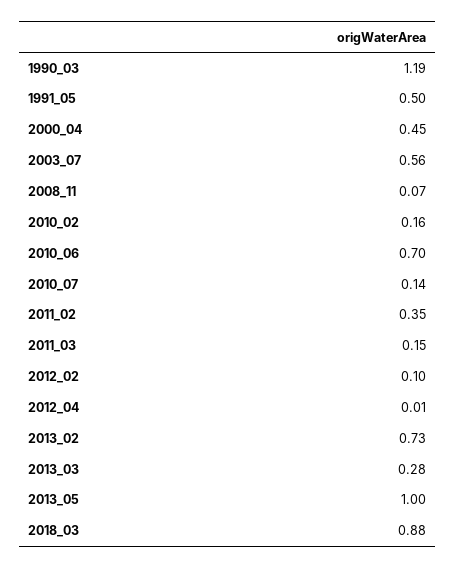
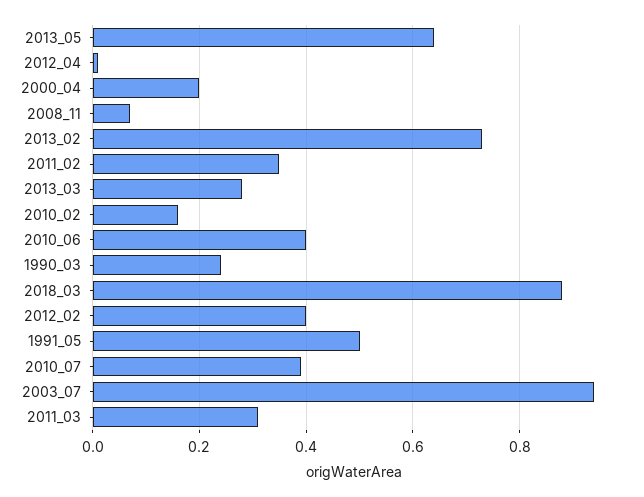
1990_03: 1.19 -> 0.25
2000_04: 0.45 -> 0.2
2003_07: 0.56 -> 0.95
2010_06: 0.7 -> 0.4
2010_07: 0.14 -> 0.4
2011_03: 0.15 -> 0.3
2012_02: 0.1 -> 0.4
2013_05: 1 -> 0.65

